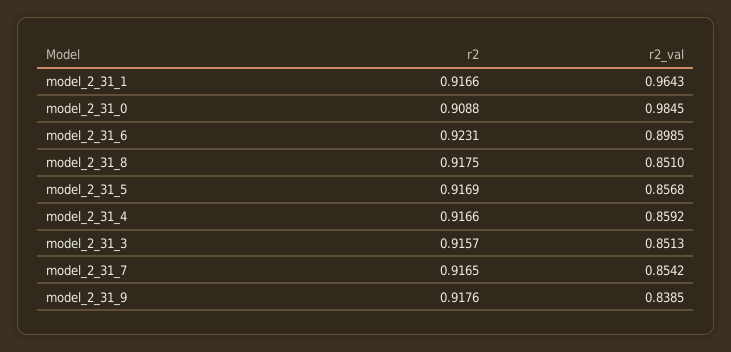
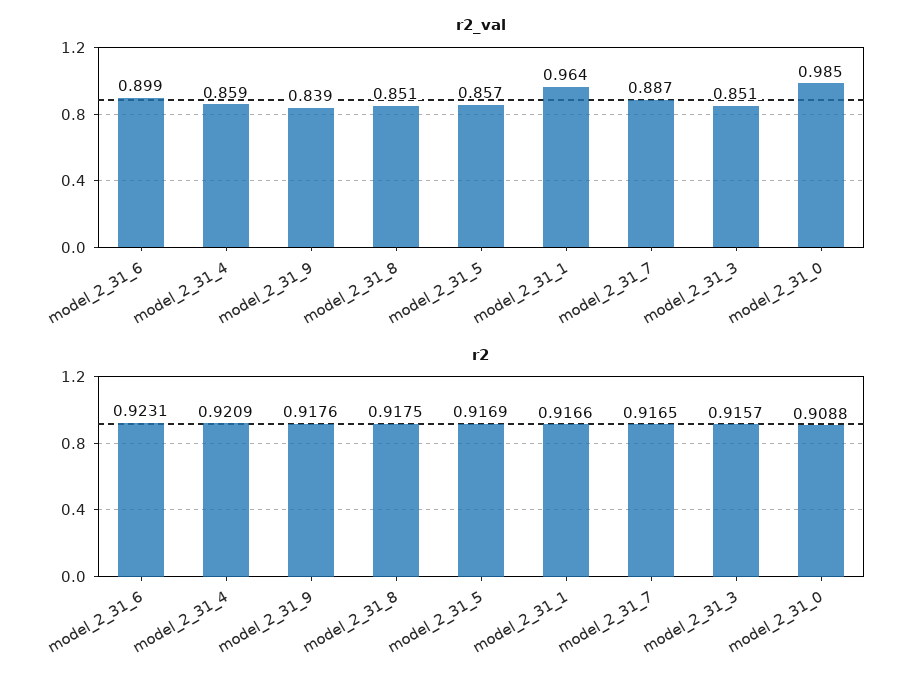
r2, model_2_31_4: 0.9166 -> 0.9209
r2_val, model_2_31_7: 0.8542 -> 0.887

